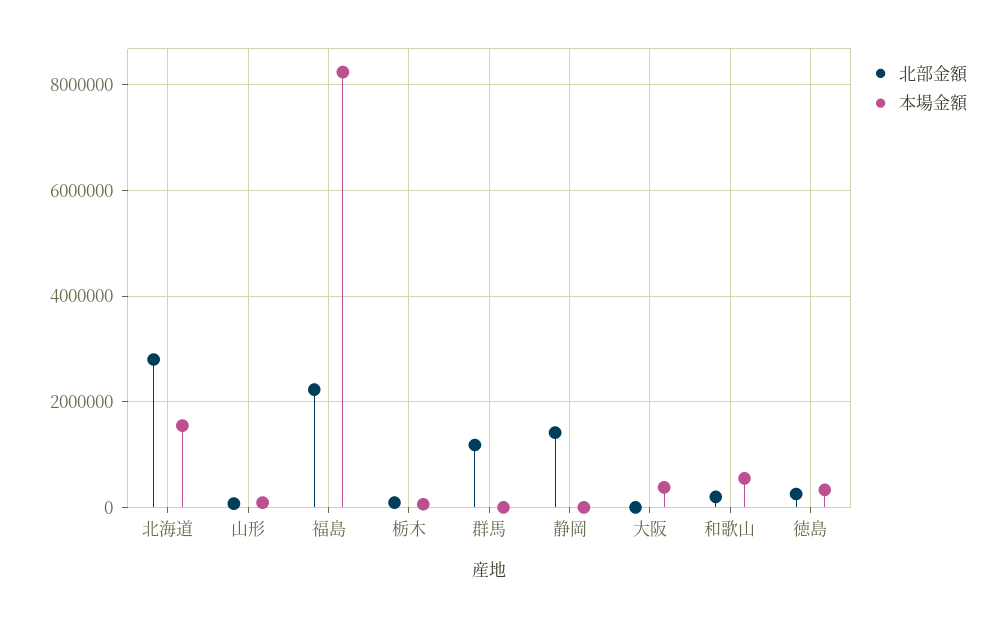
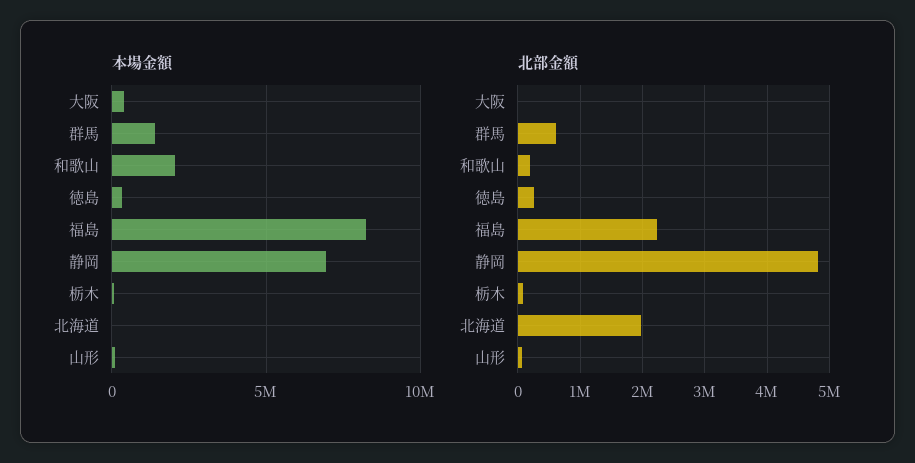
北部金額, 北海道: 2800000 -> 2000000
本場金額, 北海道: 1600000 -> 0
北部金額, 群馬: 1200000 -> 600000
本場金額, 群馬: 0 -> 1500000
北部金額, 静岡: 1400000 -> 4800000
本場金額, 静岡: 0 -> 7000000
本場金額, 和歌山: 600000 -> 2000000

